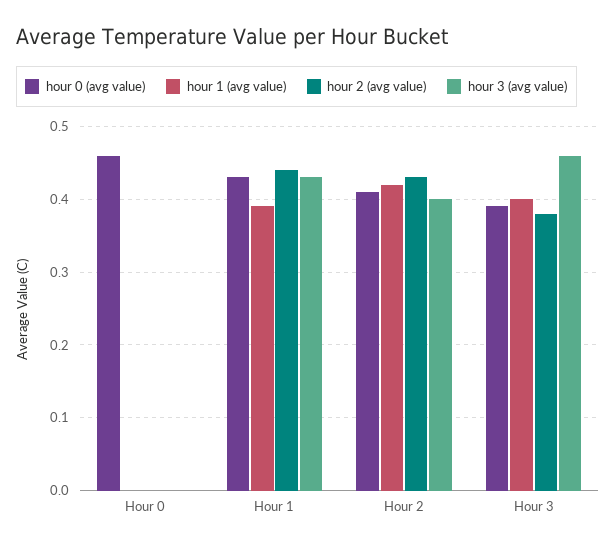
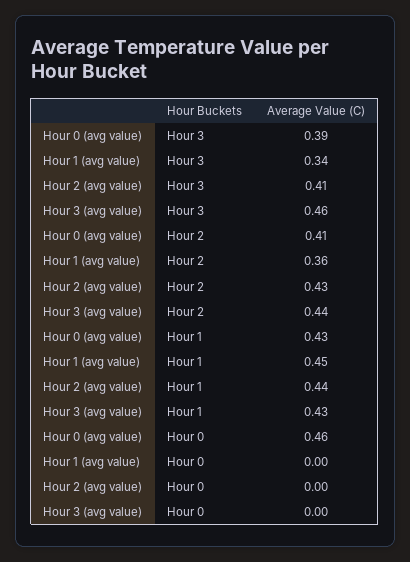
hour 1 (avg value), Hour 1: 0.39 -> 0.45
hour 1 (avg value), Hour 2: 0.42 -> 0.36
hour 3 (avg value), Hour 2: 0.4 -> 0.44
hour 1 (avg value), Hour 3: 0.4 -> 0.34
hour 2 (avg value), Hour 3: 0.38 -> 0.41

